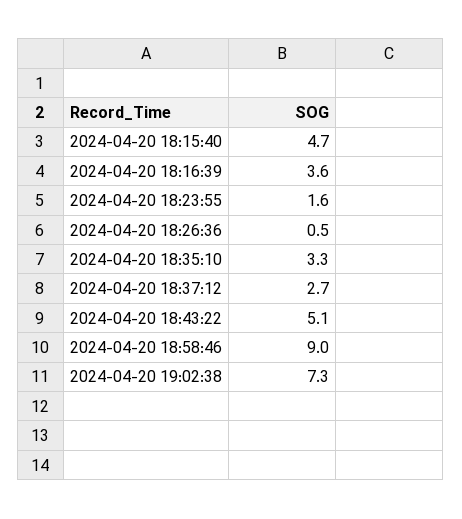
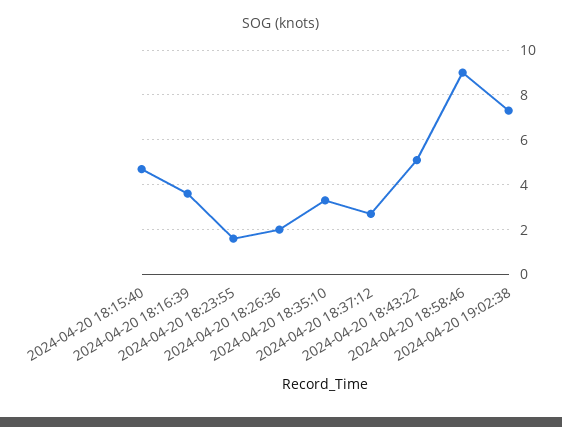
2024-04-20 18:26:36: 0.5 -> 2

